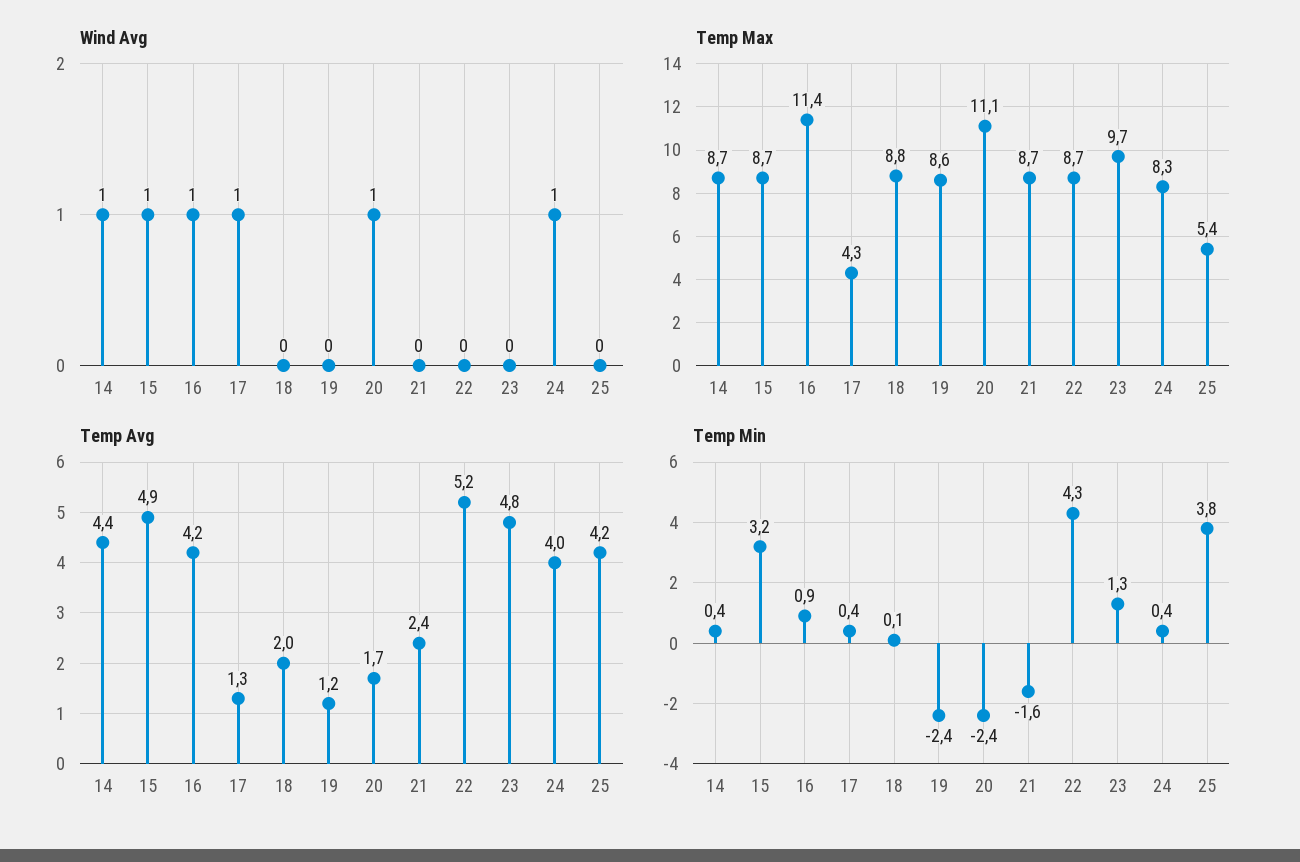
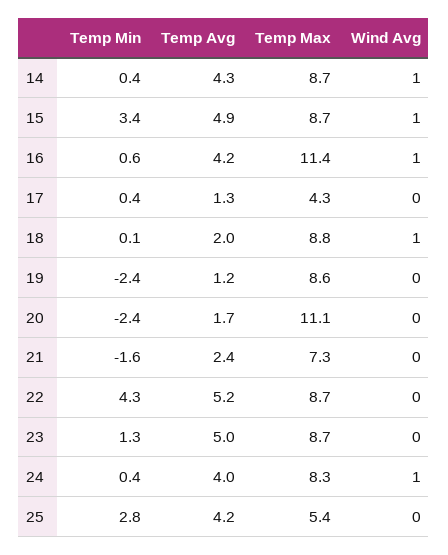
Wind Avg, 17: 1 -> 0
Wind Avg, 18: 0 -> 1
Wind Avg, 20: 1 -> 0
Temp Max, 21: 8.7 -> 7.3
Temp Max, 23: 9.7 -> 8.7
Temp Avg, 14: 4.4 -> 4.3
Temp Avg, 23: 4.8 -> 5
Temp Min, 15: 3.2 -> 3.4
Temp Min, 16: 0.9 -> 0.6
Temp Min, 25: 3.8 -> 2.8

